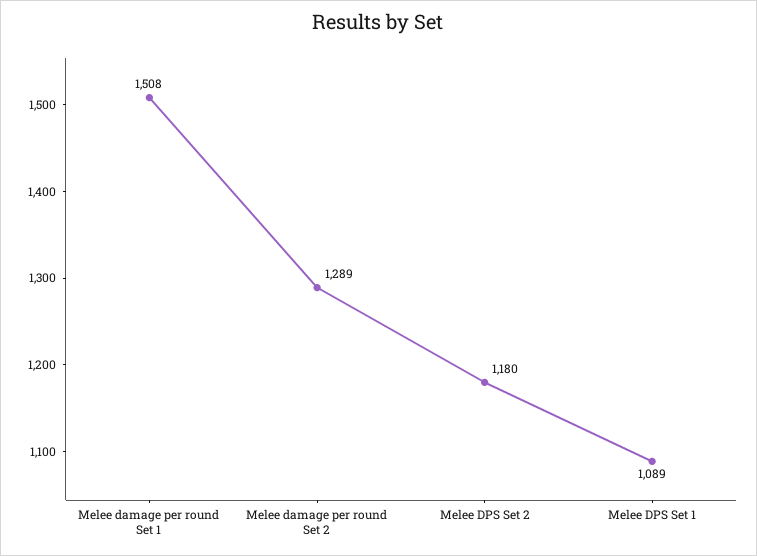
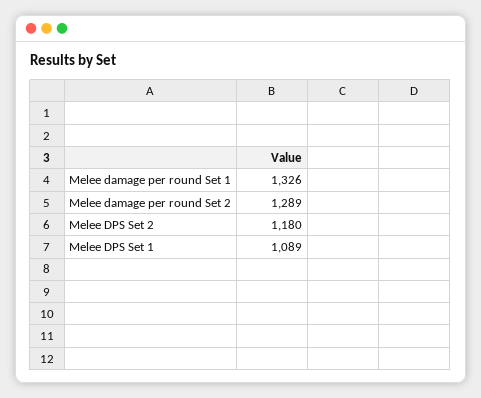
Melee damage per round Set 1: 1508 -> 1326

